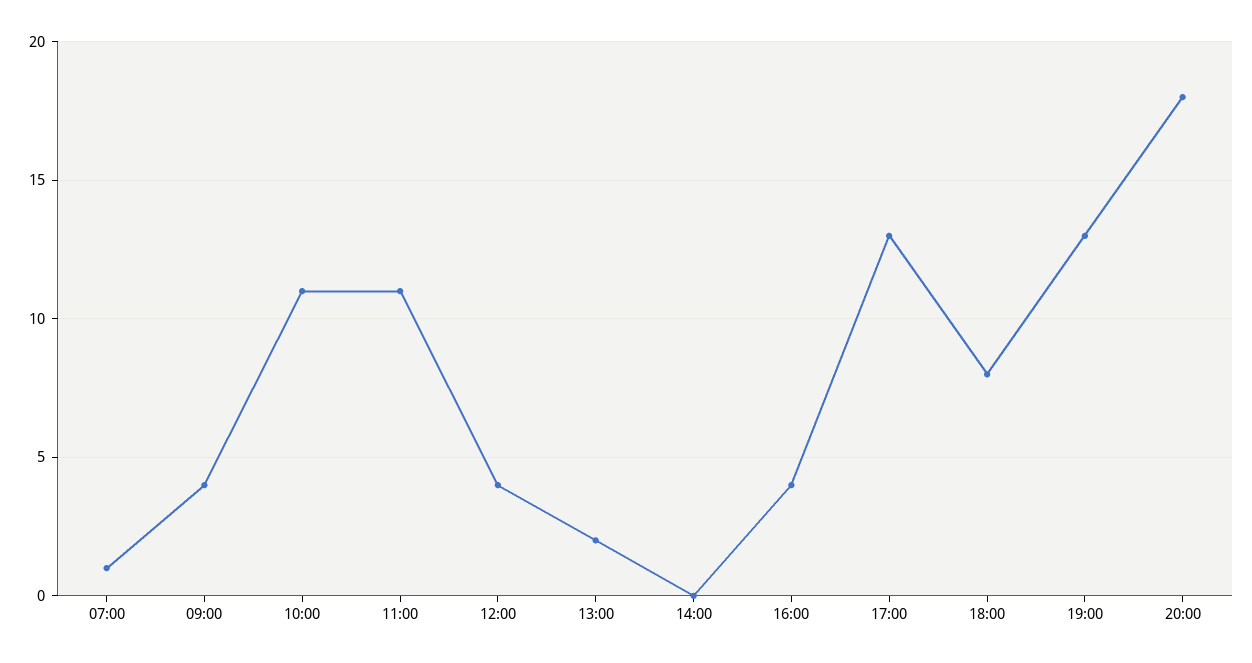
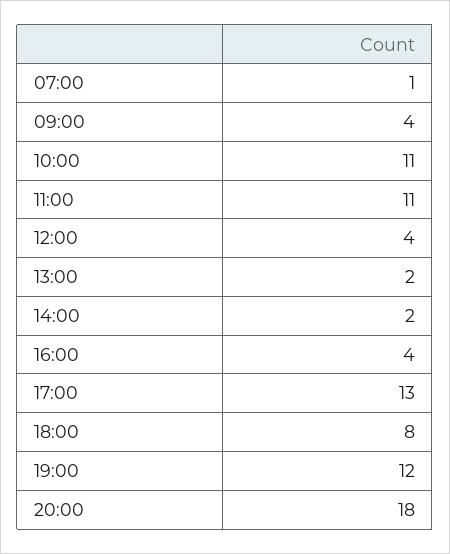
14:00: 0 -> 2
19:00: 13 -> 12

